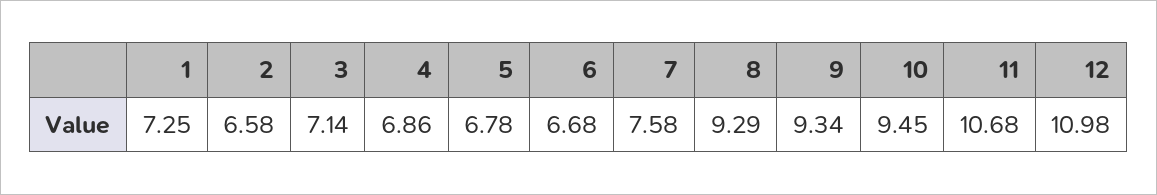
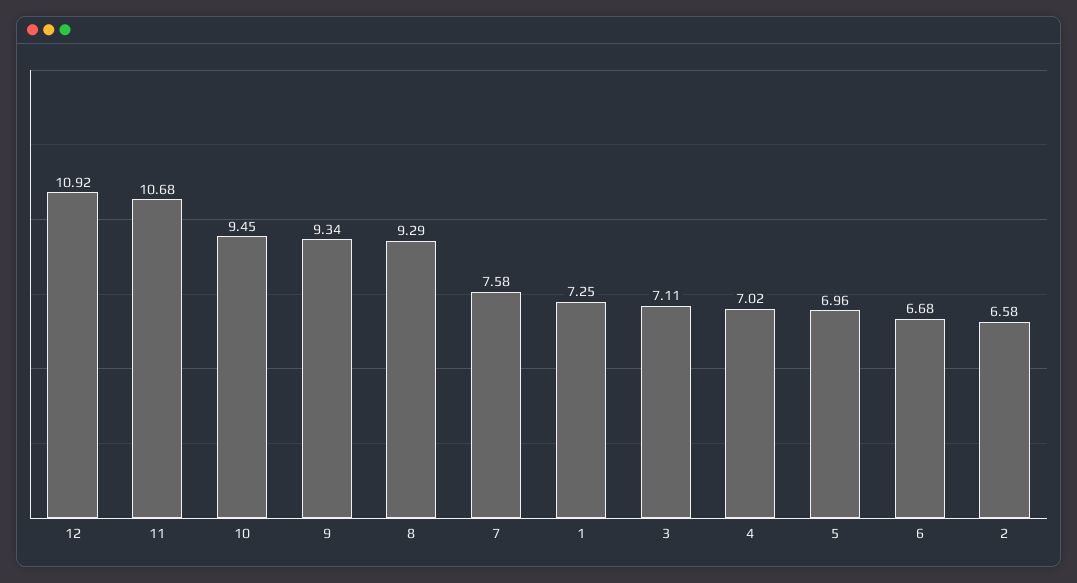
3: 7.14 -> 7.11
4: 6.86 -> 7.02
5: 6.78 -> 6.96
12: 10.98 -> 10.92

